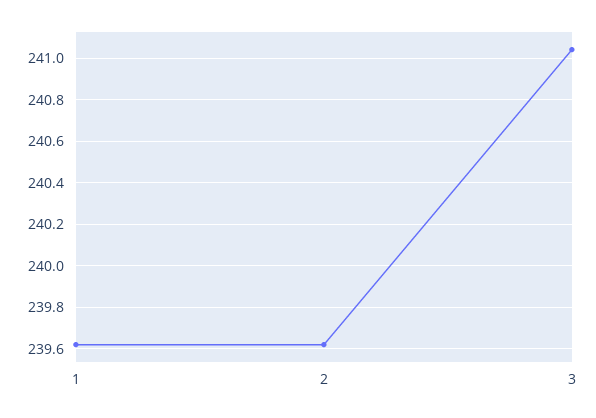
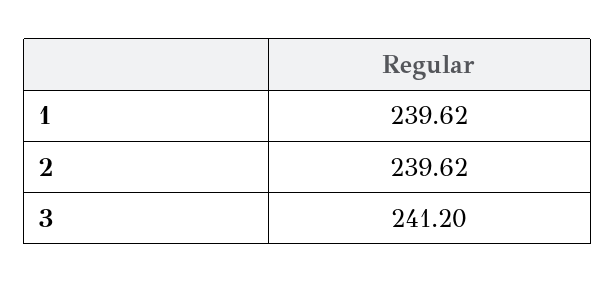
3: 241.05 -> 241.2

